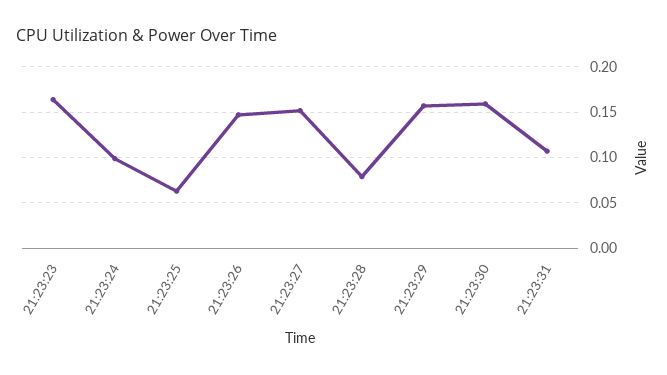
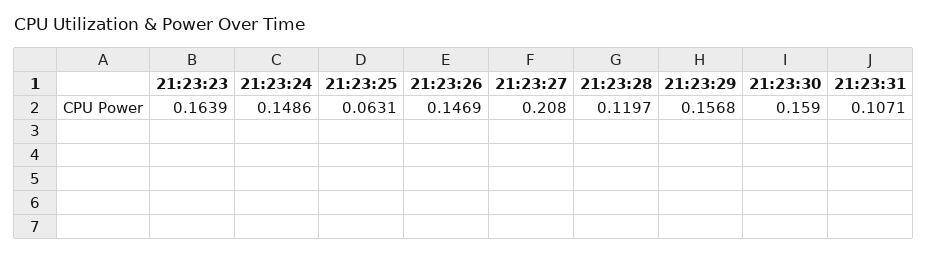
21:23:24: 0.1 -> 0.1486
21:23:27: 0.15 -> 0.208
21:23:28: 0.08 -> 0.1197

